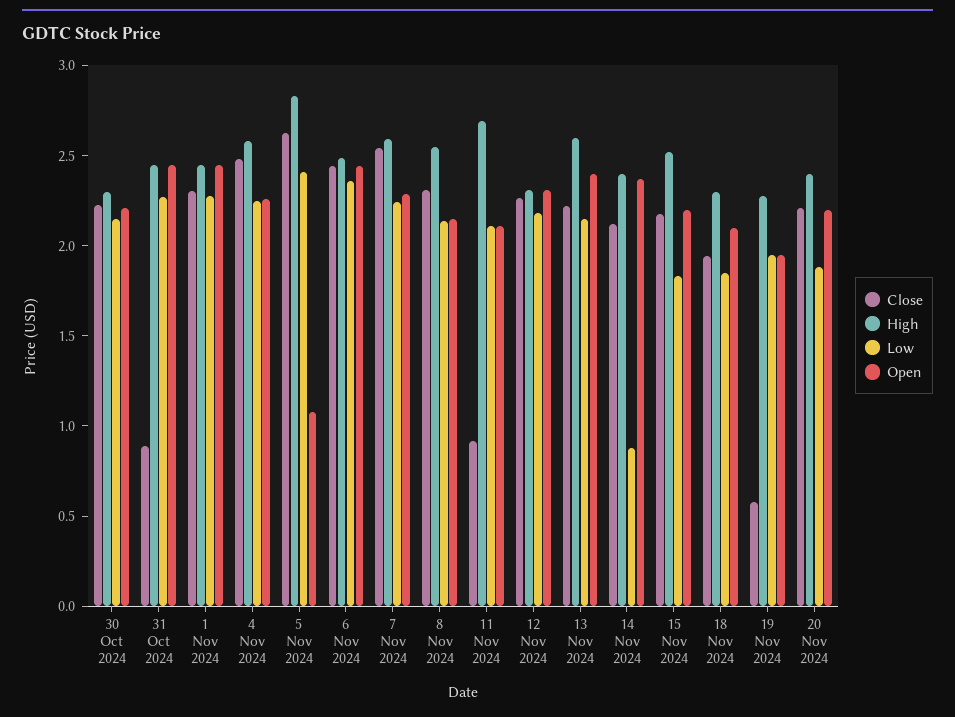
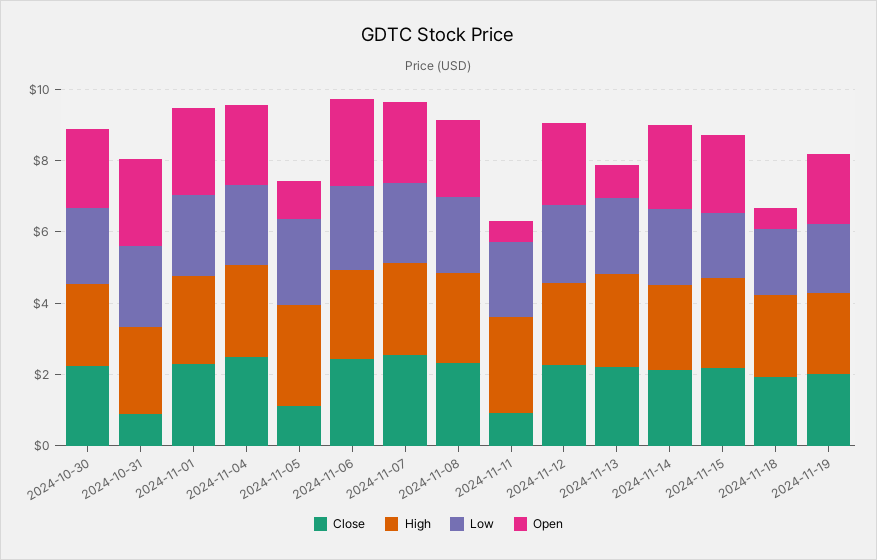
Close, 5 Nov 2024: 2.6 -> 1
Open, 11 Nov 2024: 2.1 -> 0.5
Open, 13 Nov 2024: 2.4 -> 1
Low, 14 Nov 2024: 0.9 -> 2
Open, 18 Nov 2024: 2.1 -> 0.5
Close, 19 Nov 2024: 0.6 -> 2
Close, 20 Nov 2024: 2.2 -> none
High, 20 Nov 2024: 2.4 -> none
Low, 20 Nov 2024: 1.9 -> none
Open, 20 Nov 2024: 2.2 -> none

